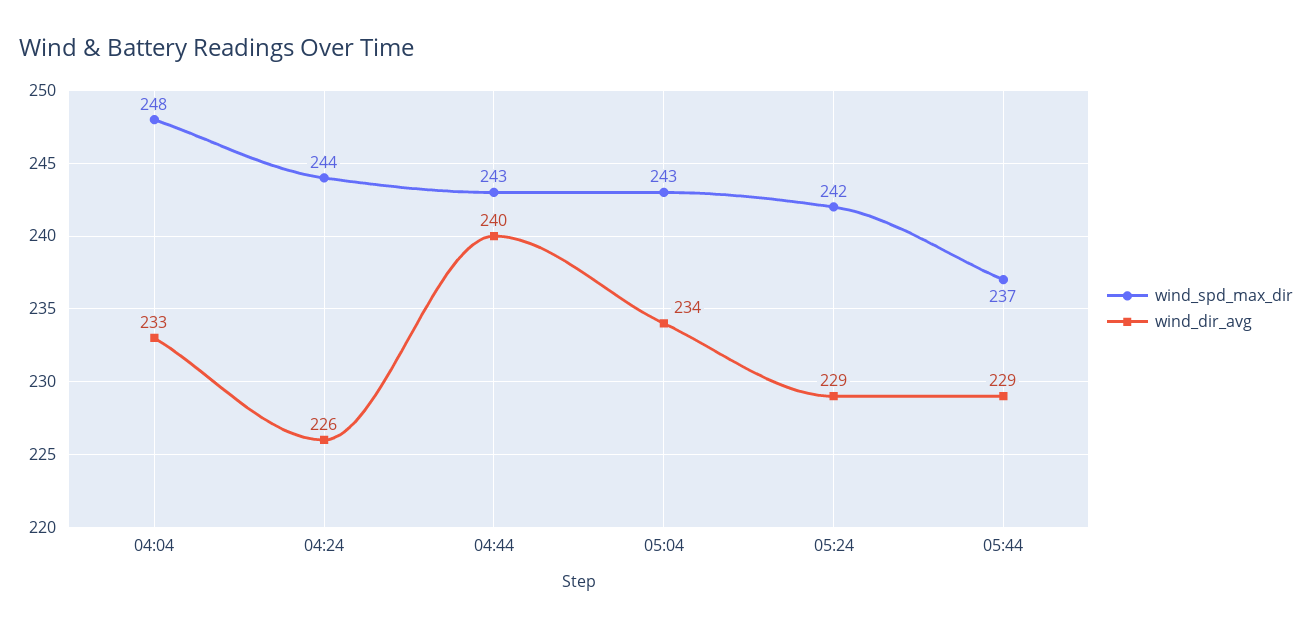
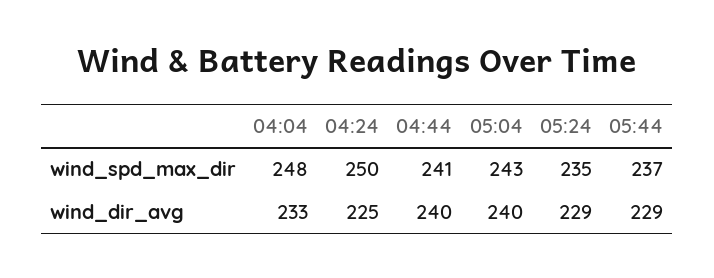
wind_spd_max_dir, 04:24: 244 -> 250
wind_dir_avg, 04:24: 226 -> 225
wind_spd_max_dir, 04:44: 243 -> 241
wind_dir_avg, 05:04: 234 -> 240
wind_spd_max_dir, 05:24: 242 -> 235

